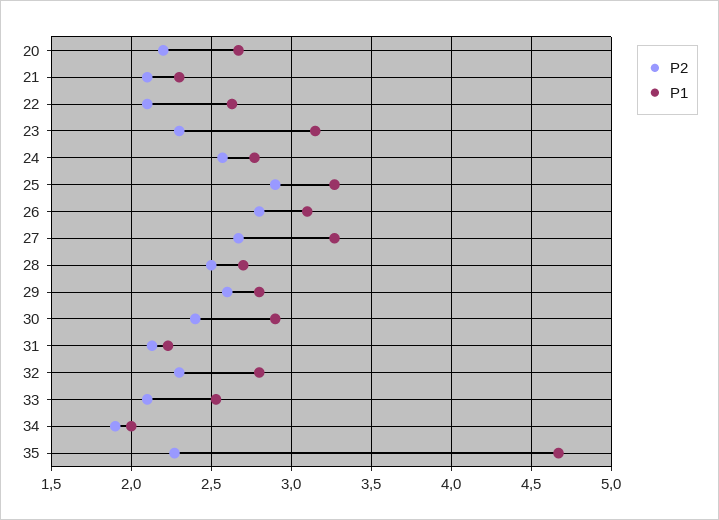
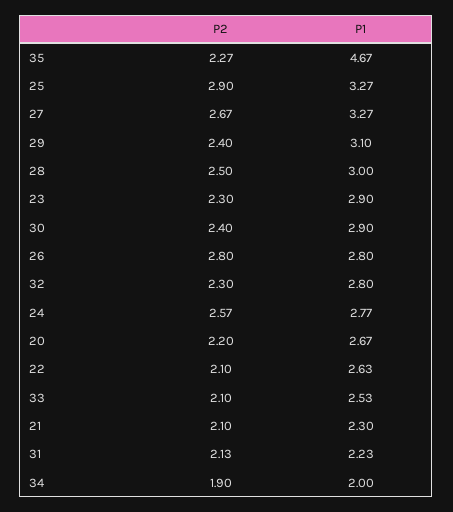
P1, 23: 3.15 -> 2.9
P1, 26: 3.1 -> 2.8
P1, 28: 2.7 -> 3
P2, 29: 2.6 -> 2.4
P1, 29: 2.8 -> 3.1

